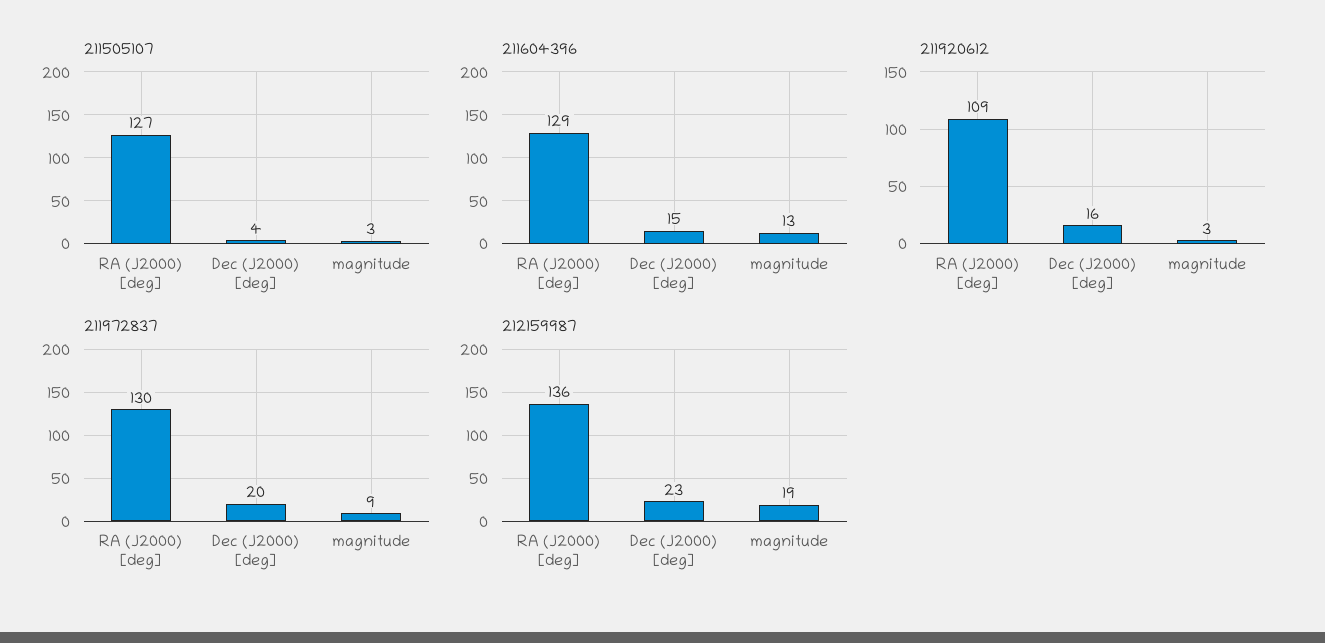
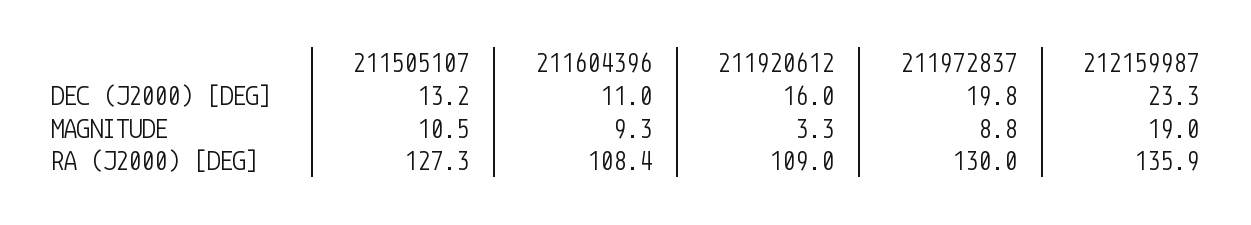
211505107, Dec (J2000) [deg]: 4 -> 13.2
211505107, magnitude: 3 -> 10.5
211604396, RA (J2000) [deg]: 129 -> 108.4
211604396, Dec (J2000) [deg]: 15 -> 11
211604396, magnitude: 13 -> 9.3

